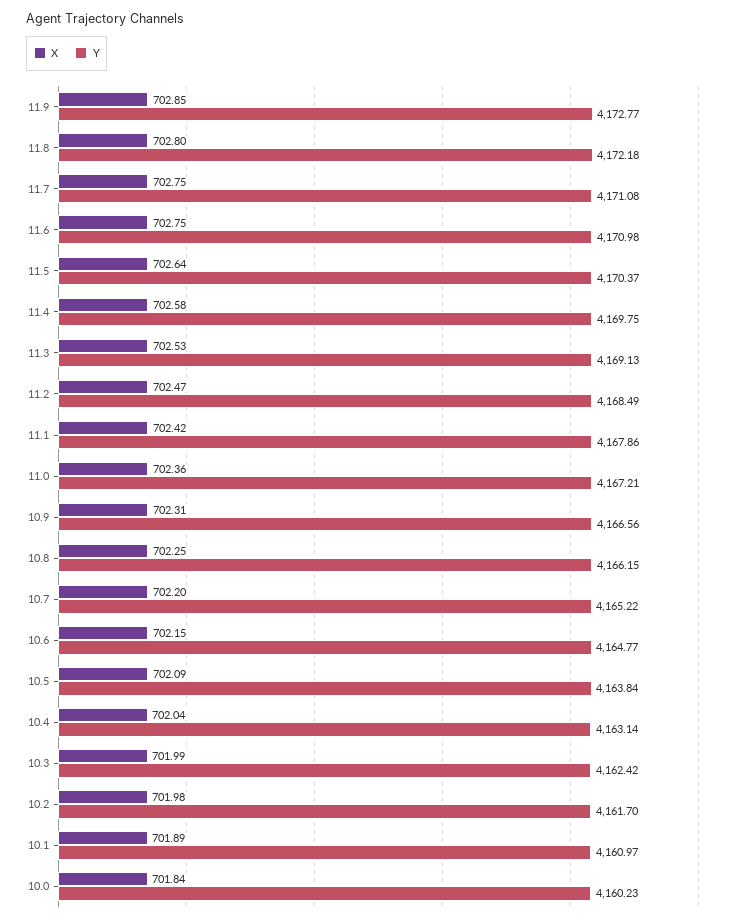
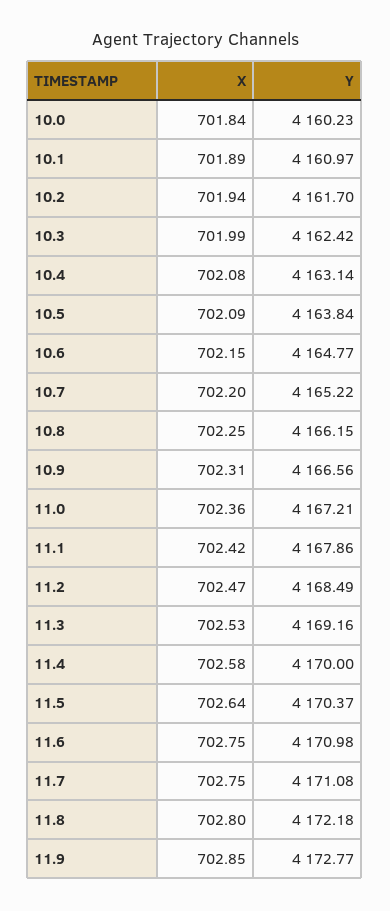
Y, 11.4: 4169.75 -> 4170
Y, 11.3: 4169.13 -> 4169.16
X, 10.4: 702.04 -> 702.08
X, 10.2: 701.98 -> 701.94

